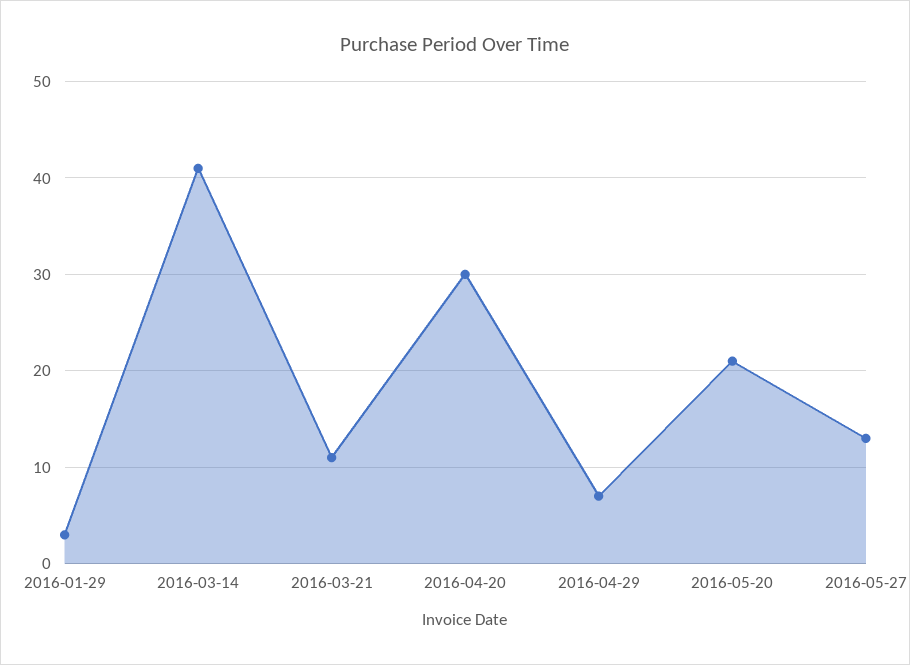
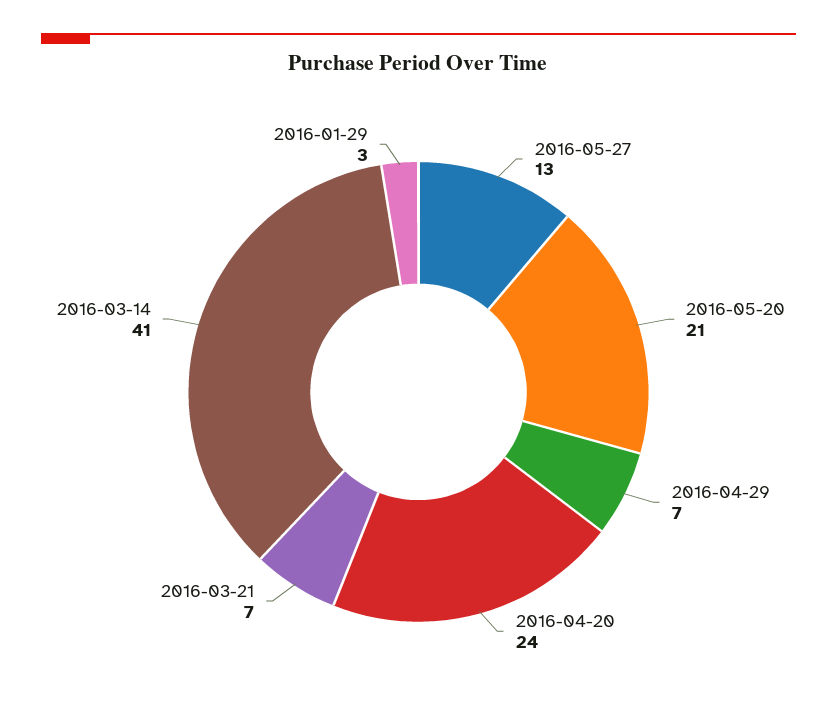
2016-03-21: 11 -> 7
2016-04-20: 30 -> 24

